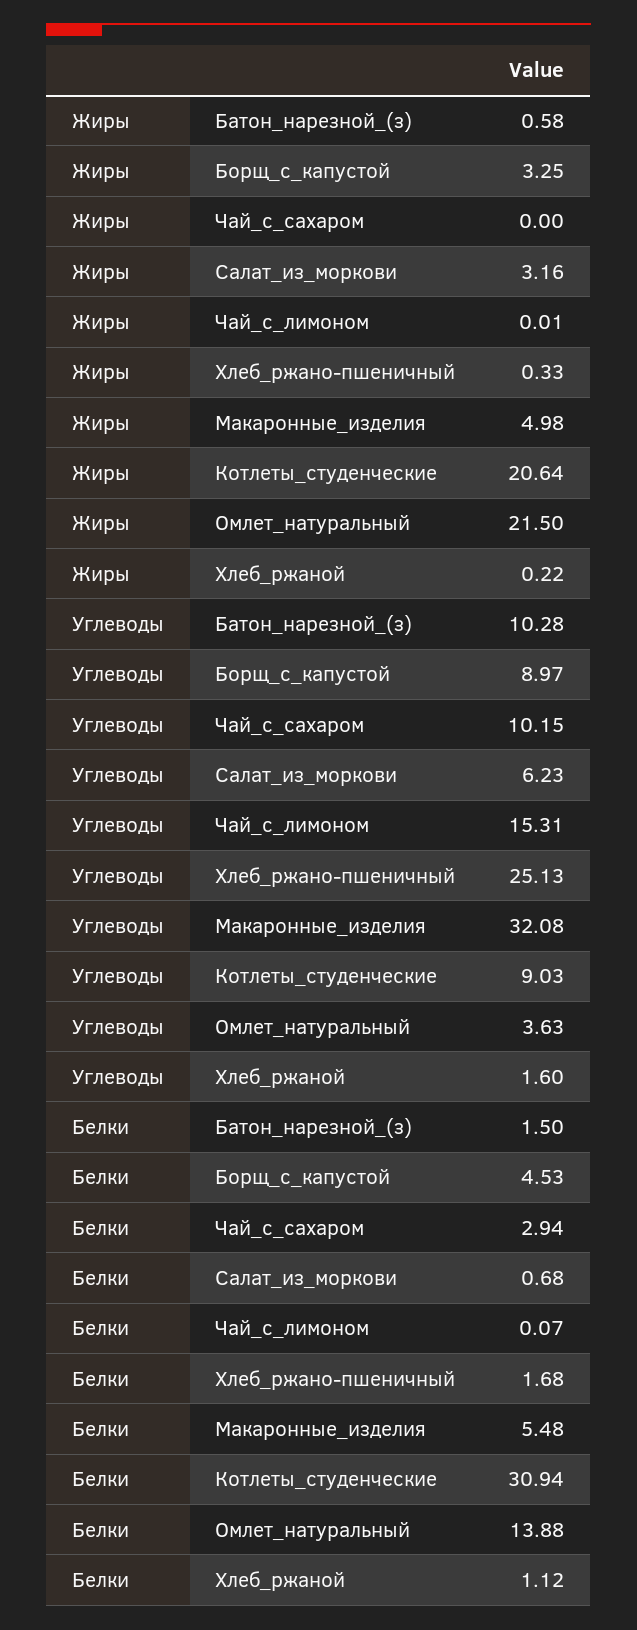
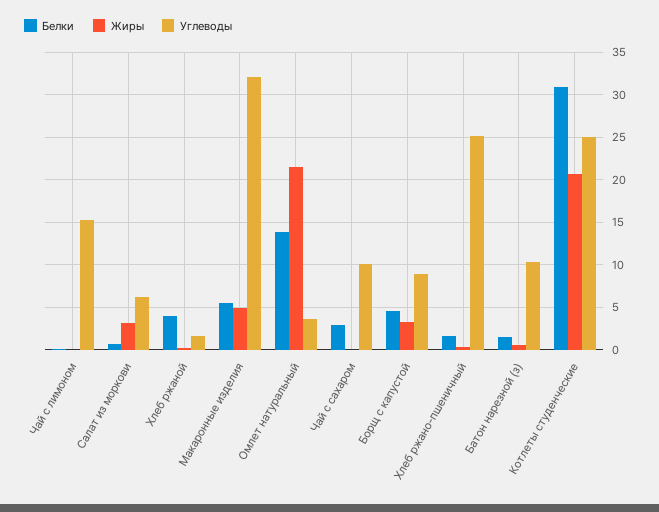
Углеводы, Котлеты_студенческие: 9.03 -> 25
Белки, Хлеб_ржаной: 1.12 -> 4

